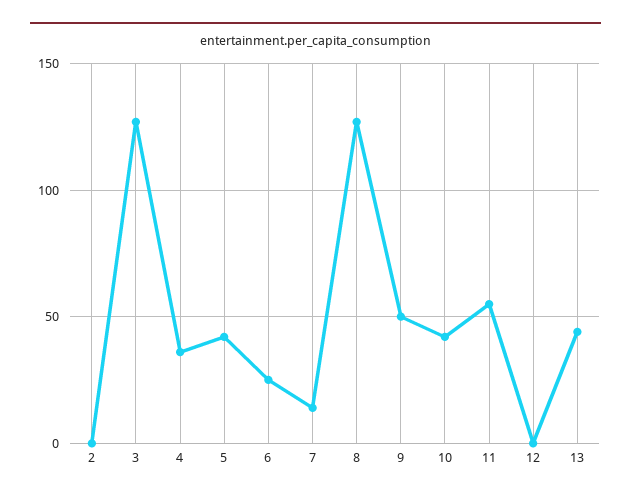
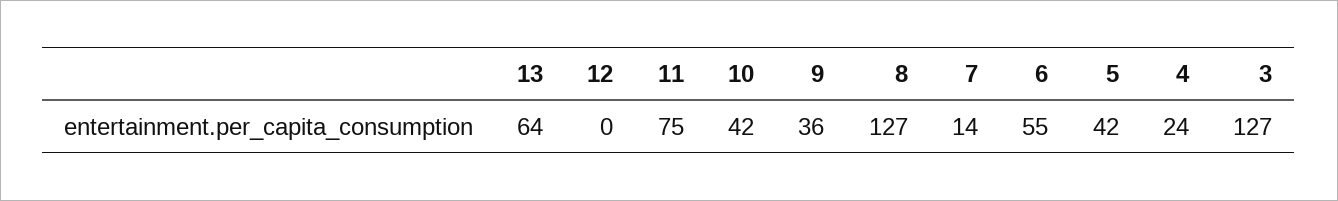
2: 0 -> none
4: 35 -> 24
6: 25 -> 55
9: 50 -> 36
11: 55 -> 75
13: 45 -> 64

